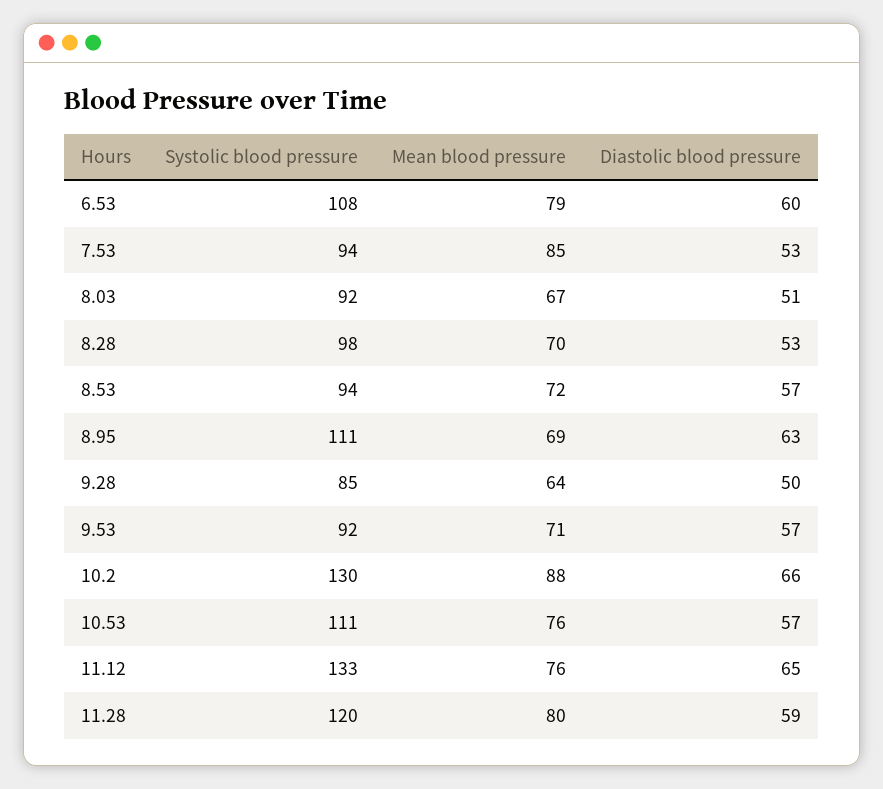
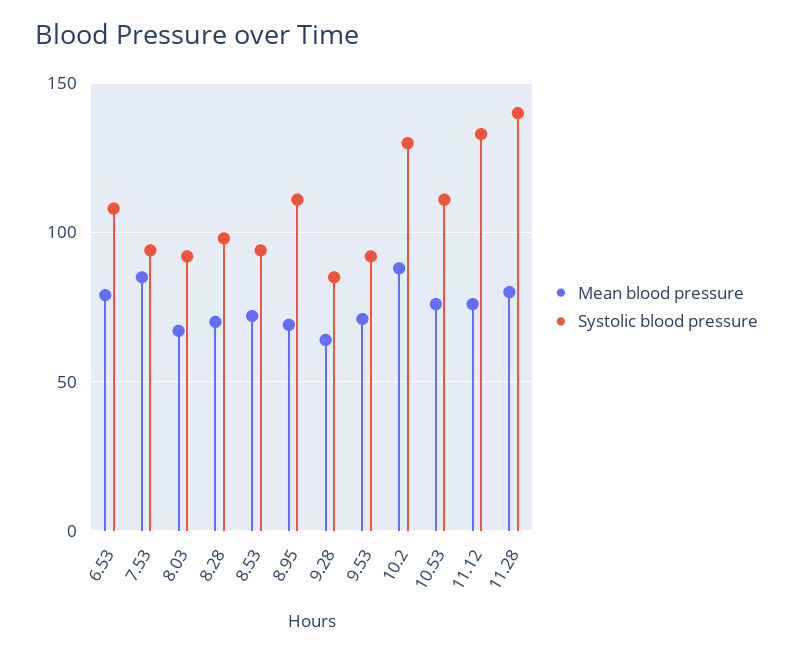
Diastolic blood pressure, 6.53: 60 -> none
Diastolic blood pressure, 7.53: 53 -> none
Diastolic blood pressure, 8.03: 51 -> none
Diastolic blood pressure, 8.28: 53 -> none
Diastolic blood pressure, 8.53: 57 -> none
Diastolic blood pressure, 8.95: 63 -> none
Diastolic blood pressure, 9.28: 50 -> none
Diastolic blood pressure, 9.53: 57 -> none
Diastolic blood pressure, 10.2: 66 -> none
Diastolic blood pressure, 10.53: 57 -> none
Diastolic blood pressure, 11.12: 65 -> none
Systolic blood pressure, 11.28: 120 -> 140
Diastolic blood pressure, 11.28: 59 -> none

